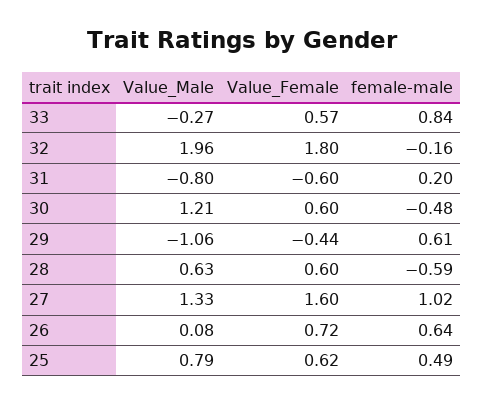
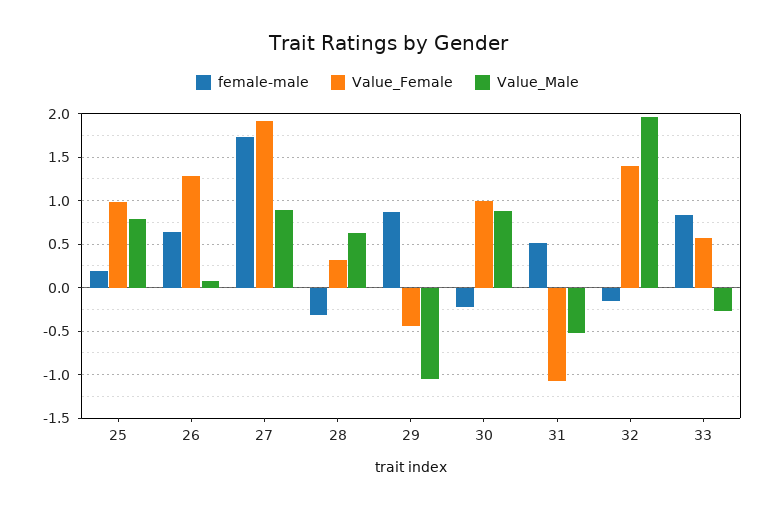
Value_Female, 32: 1.8 -> 1.4
Value_Male, 31: -0.8 -> -0.5
Value_Female, 31: -0.6 -> -1.1
female-male, 31: 0.2 -> 0.5
Value_Male, 30: 1.21 -> 0.9
Value_Female, 30: 0.6 -> 1
female-male, 30: -0.48 -> -0.2
female-male, 29: 0.61 -> 0.9
Value_Female, 28: 0.6 -> 0.3
female-male, 28: -0.59 -> -0.3
Value_Male, 27: 1.33 -> 0.9
Value_Female, 27: 1.6 -> 1.9
female-male, 27: 1.02 -> 1.7
Value_Female, 26: 0.72 -> 1.3
Value_Female, 25: 0.62 -> 1
female-male, 25: 0.49 -> 0.2

